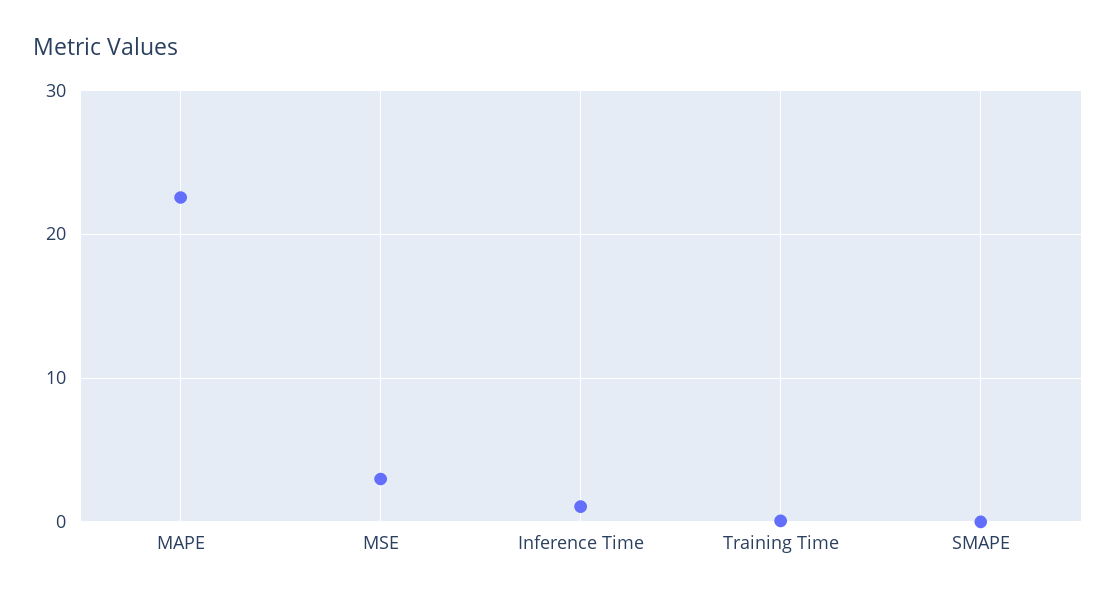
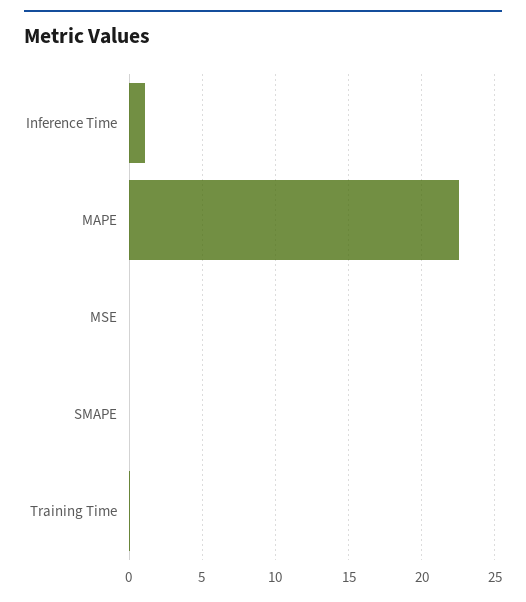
MSE: 3 -> 0

